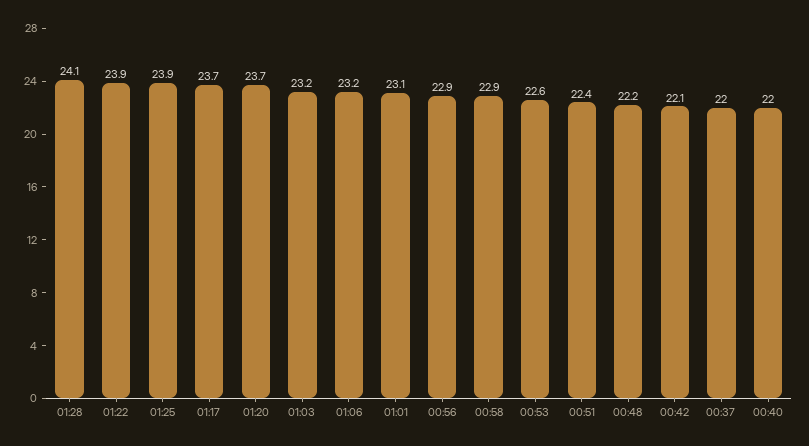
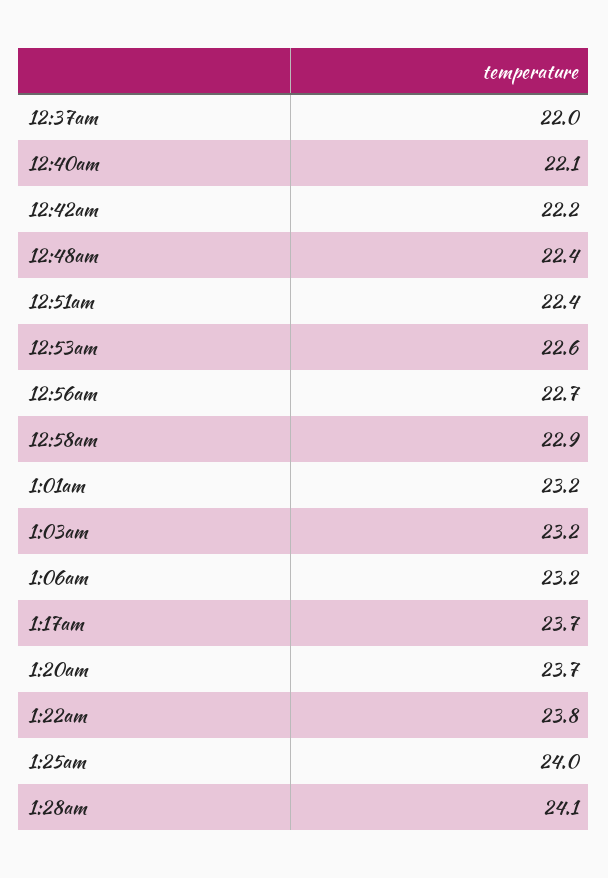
01:22: 23.9 -> 23.8
01:25: 23.9 -> 24
01:01: 23.1 -> 23.2
00:56: 22.9 -> 22.7
00:48: 22.2 -> 22.4
00:42: 22.1 -> 22.2
00:40: 22 -> 22.1

